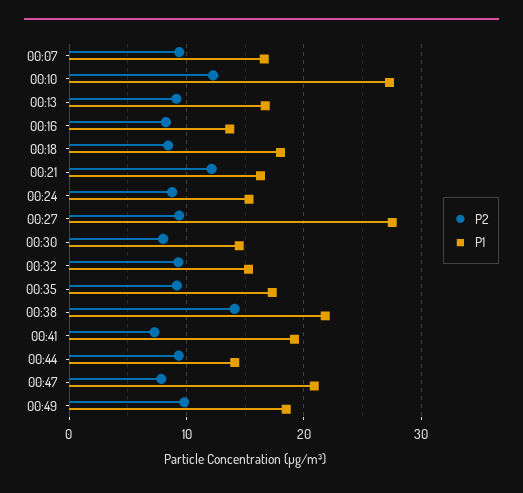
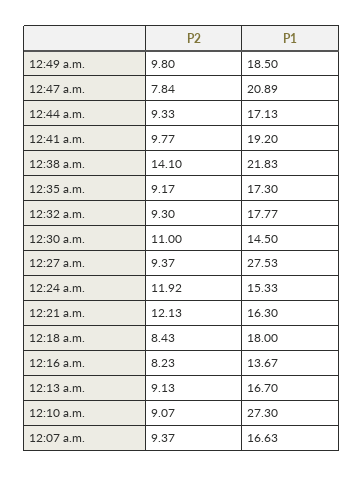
P2, 00:10: 12 -> 9.07
P2, 00:24: 9 -> 11.92
P2, 00:30: 8 -> 11
P1, 00:32: 15 -> 17.77
P2, 00:41: 7 -> 9.77
P1, 00:44: 14 -> 17.13

